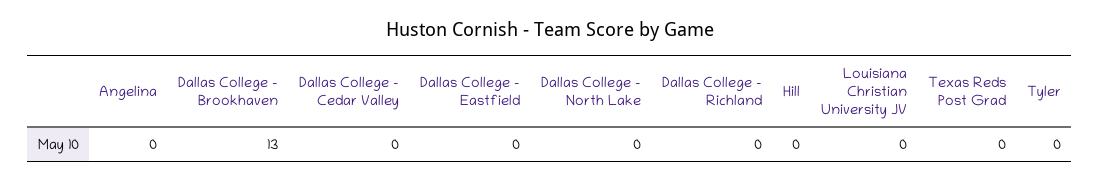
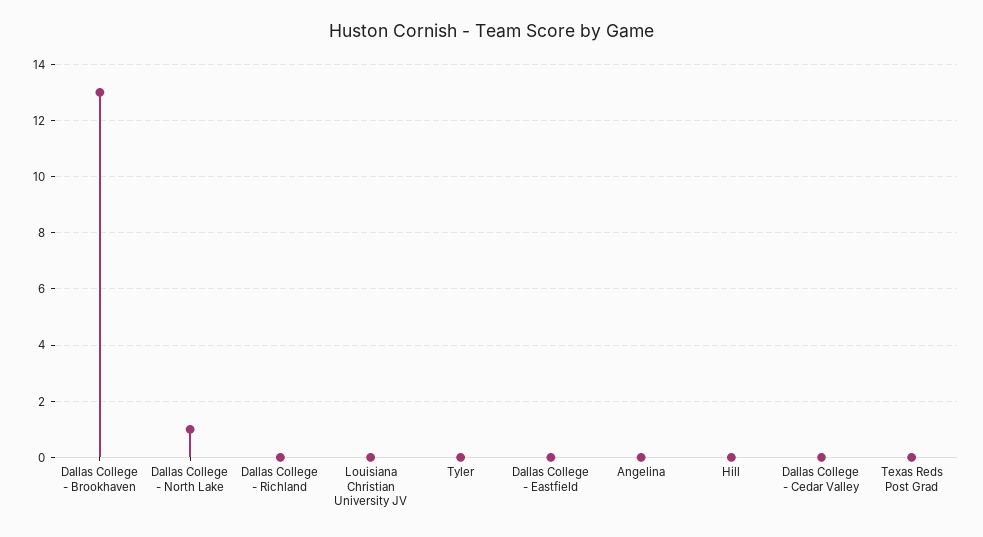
Dallas College - North Lake: 0 -> 1

